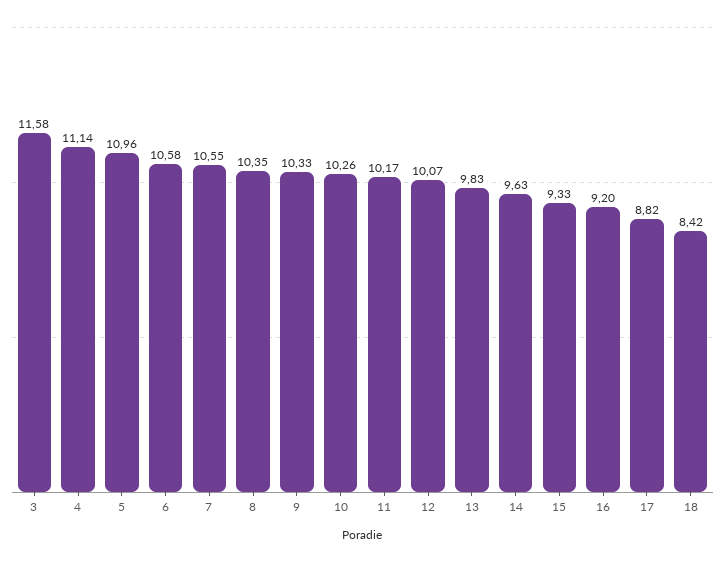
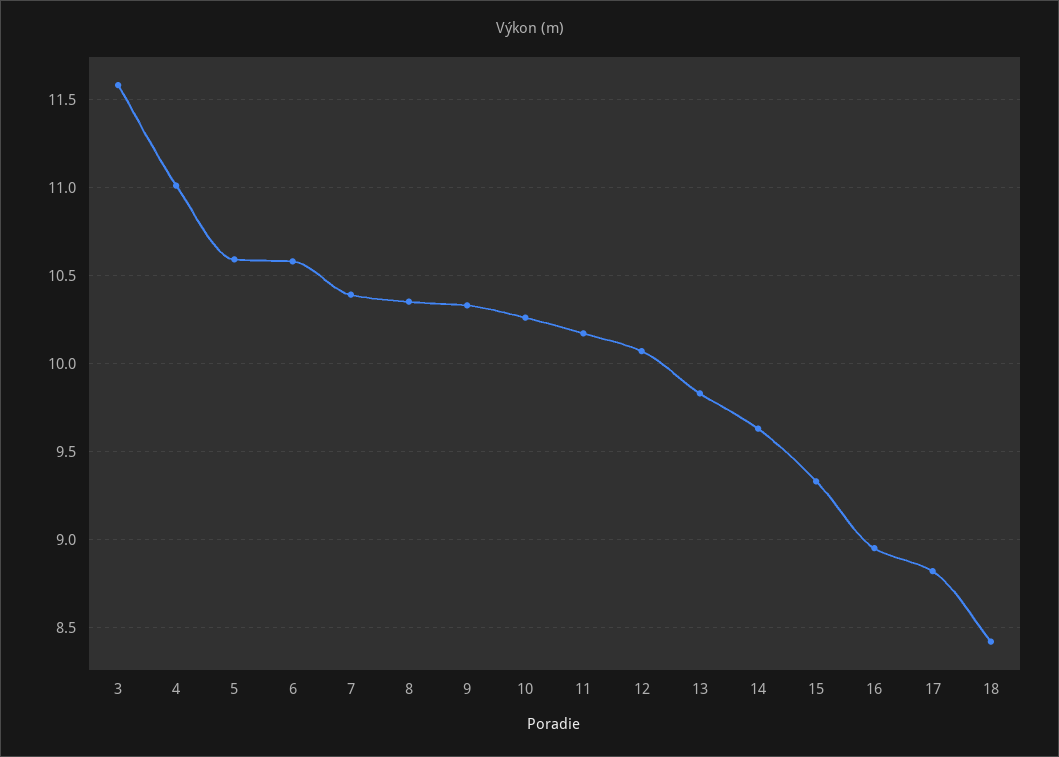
4: 11.14 -> 11
5: 10.96 -> 10.6
7: 10.55 -> 10.4
16: 9.2 -> 8.95

